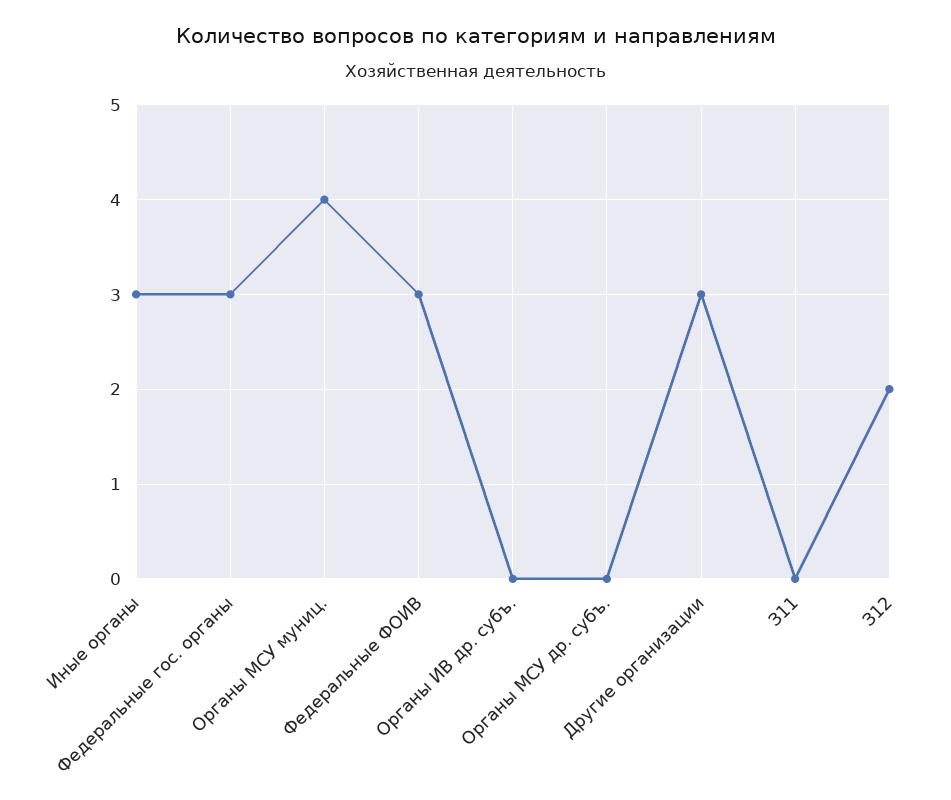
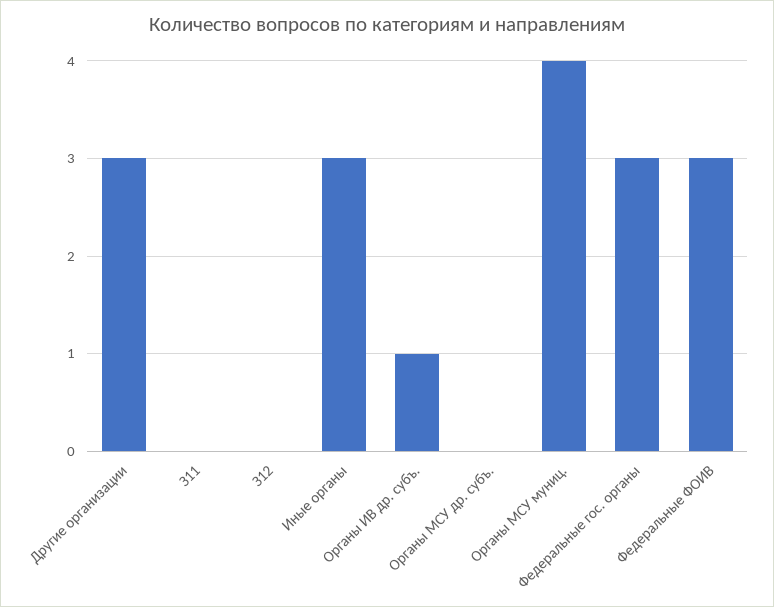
Органы ИВ др. субъ.: 0 -> 1
З12: 2 -> 0

